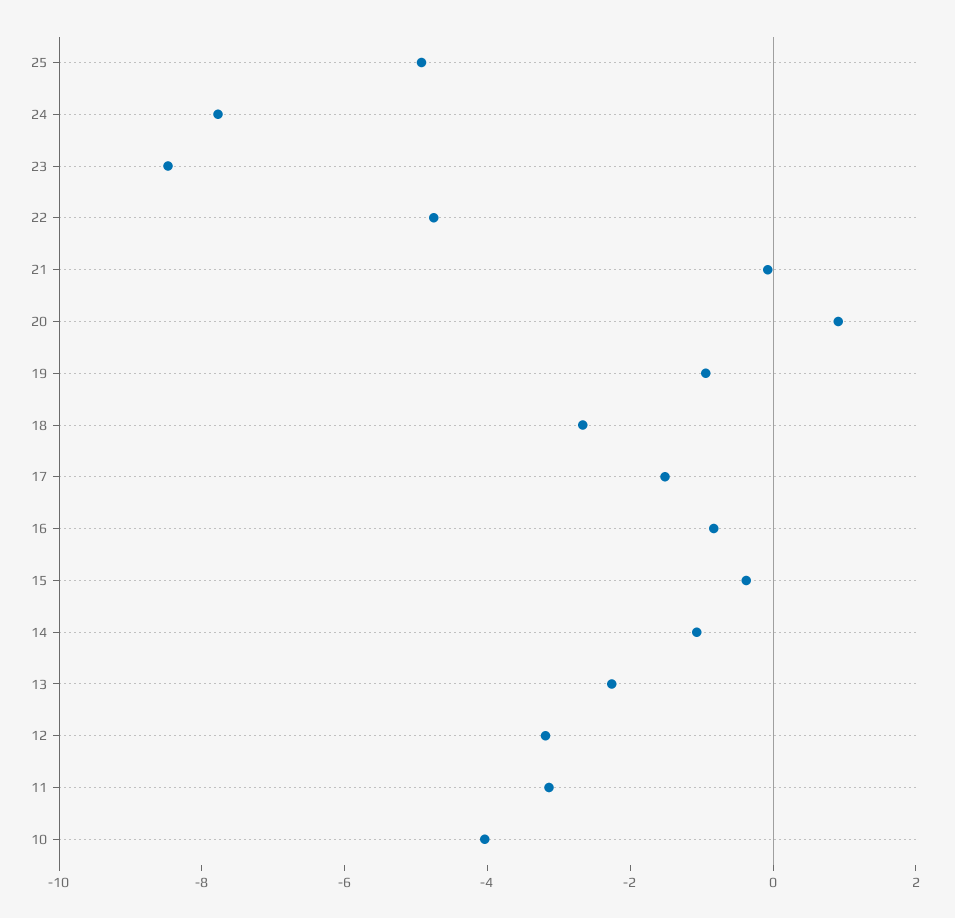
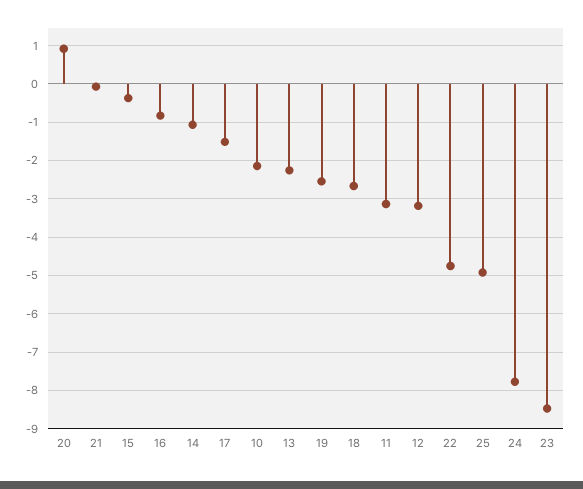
19: -1 -> -2.6
10: -4 -> -2.2

